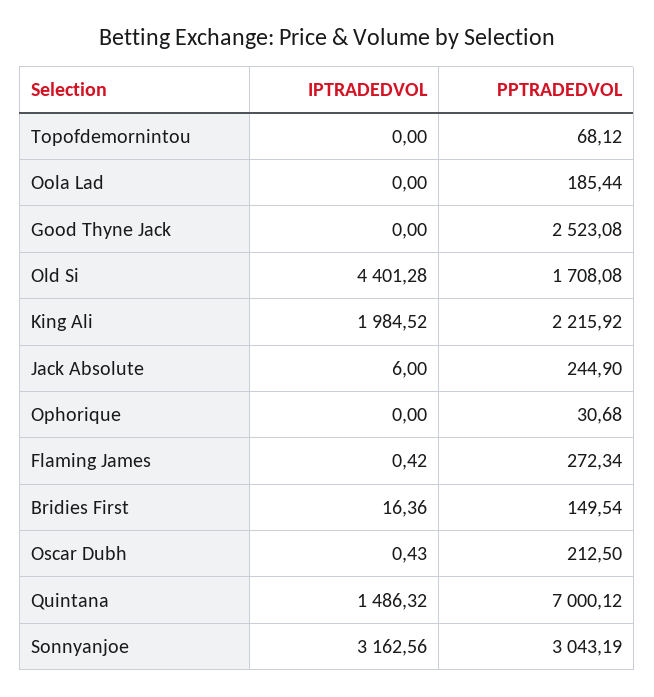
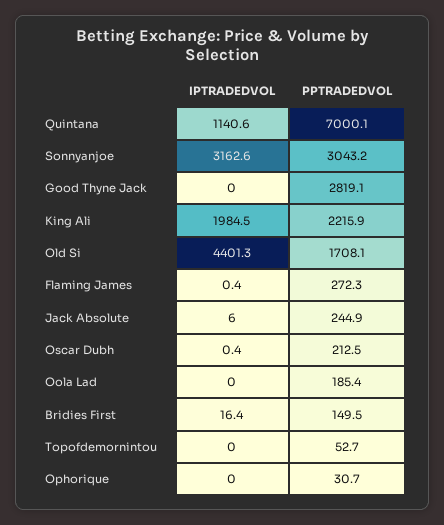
PPTRADEDVOL, Topofdemornintou: 68.12 -> 52.7
PPTRADEDVOL, Good Thyne Jack: 2523.08 -> 2819.1
IPTRADEDVOL, Quintana: 1486.32 -> 1140.6

